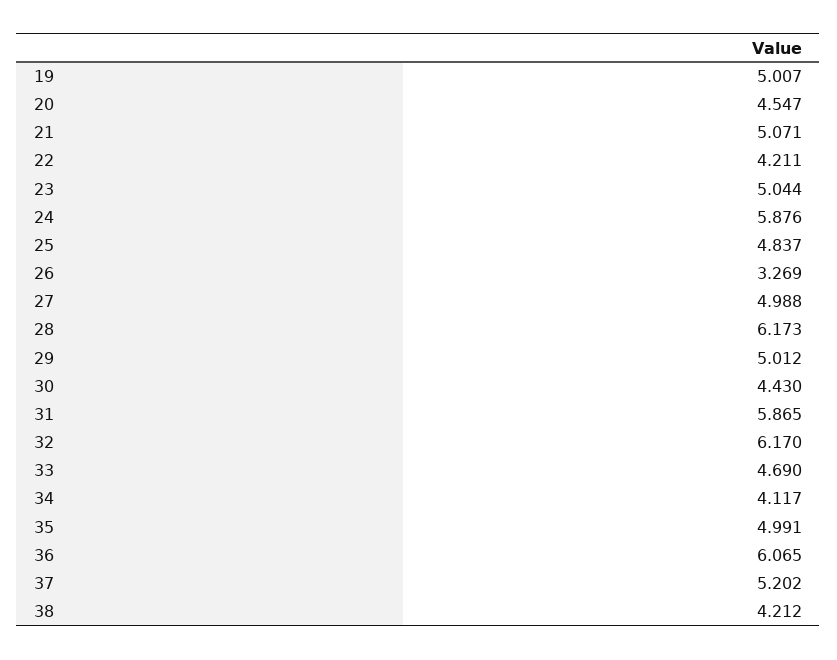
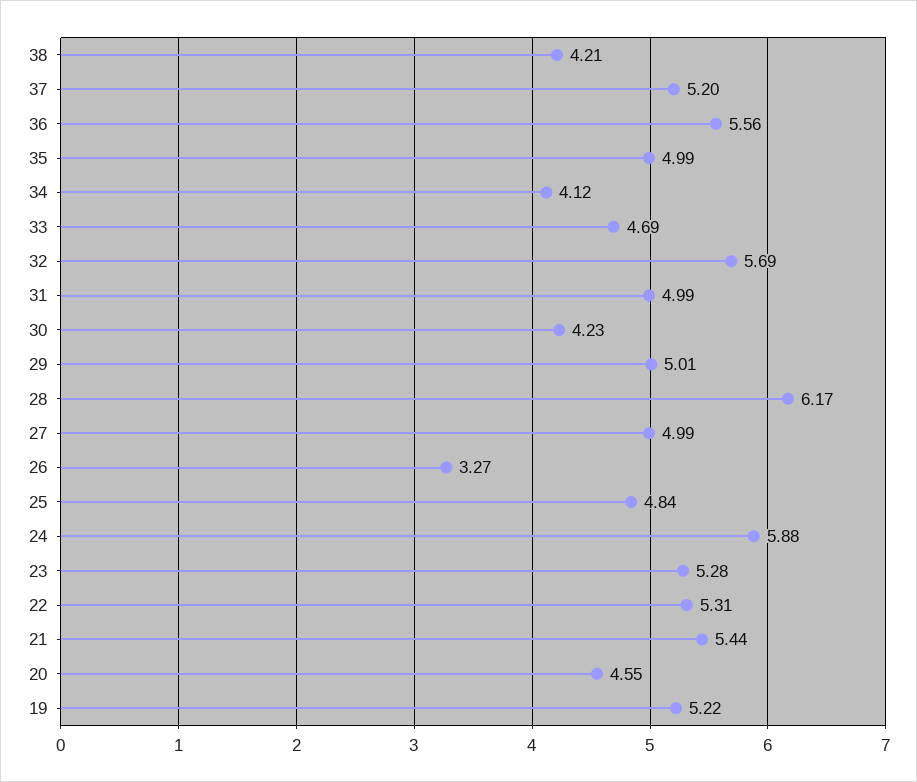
19: 5.007 -> 5.22
21: 5.071 -> 5.44
22: 4.211 -> 5.31
23: 5.044 -> 5.28
30: 4.43 -> 4.23
31: 5.865 -> 4.99
32: 6.17 -> 5.69
36: 6.065 -> 5.56

